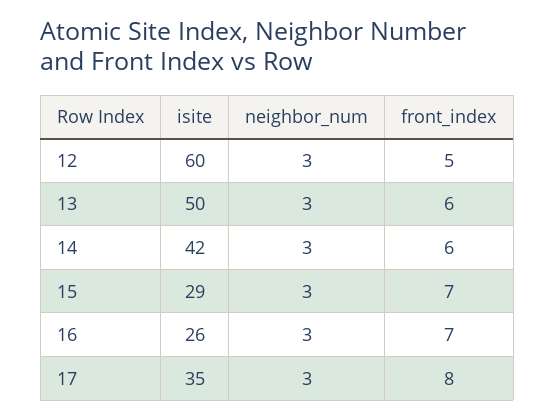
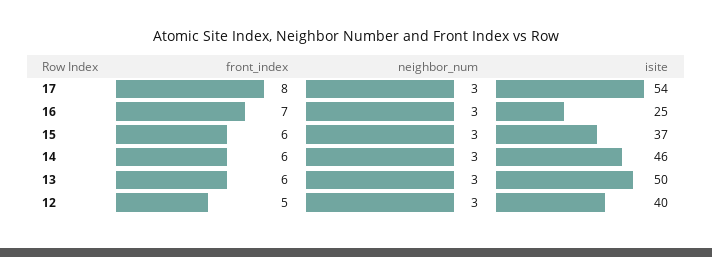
isite, 12: 60 -> 40
isite, 14: 42 -> 46
isite, 15: 29 -> 37
front_index, 15: 7 -> 6
isite, 16: 26 -> 25
isite, 17: 35 -> 54

